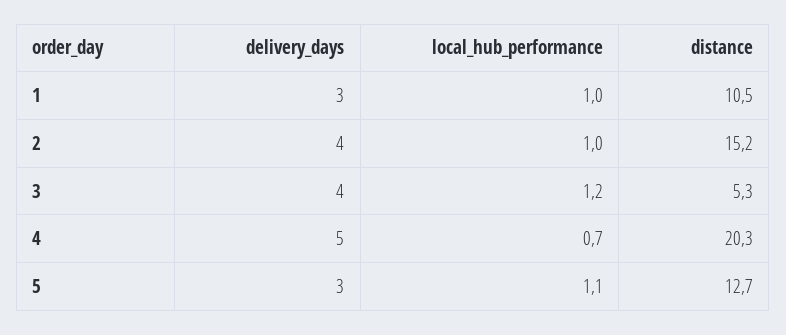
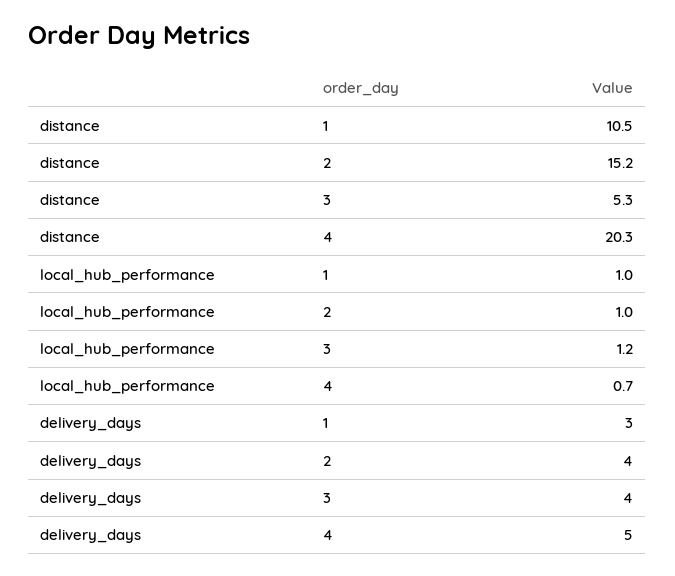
delivery_days, 5: 3 -> none
local_hub_performance, 5: 1.1 -> none
distance, 5: 12.7 -> none

